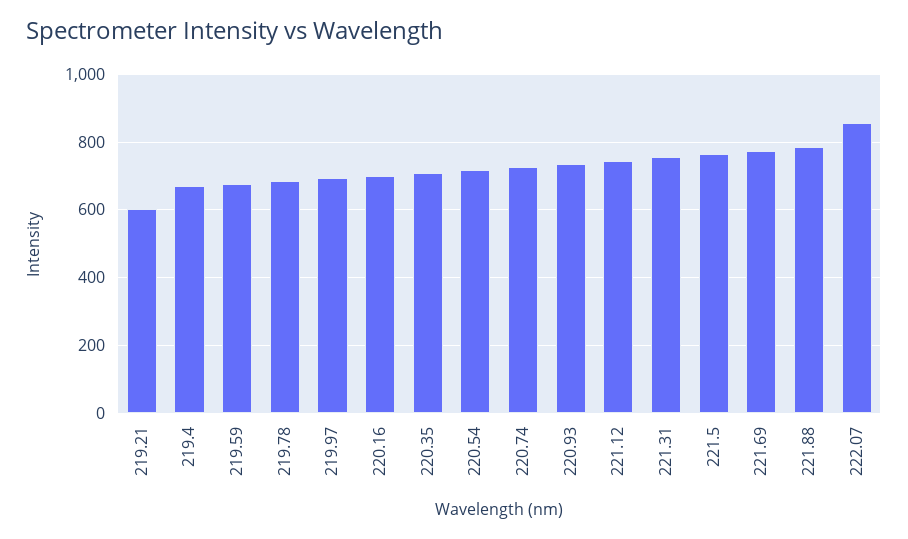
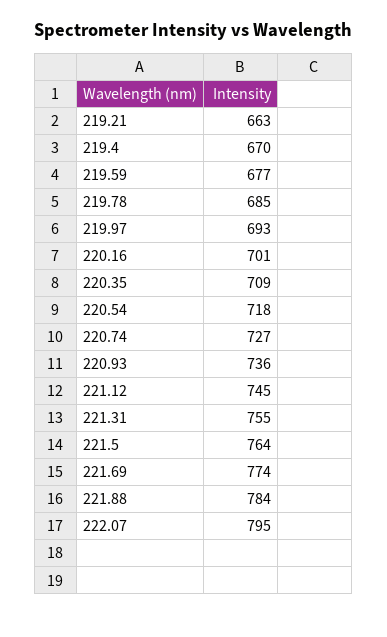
219.21: 600 -> 663
222.07: 860 -> 795

